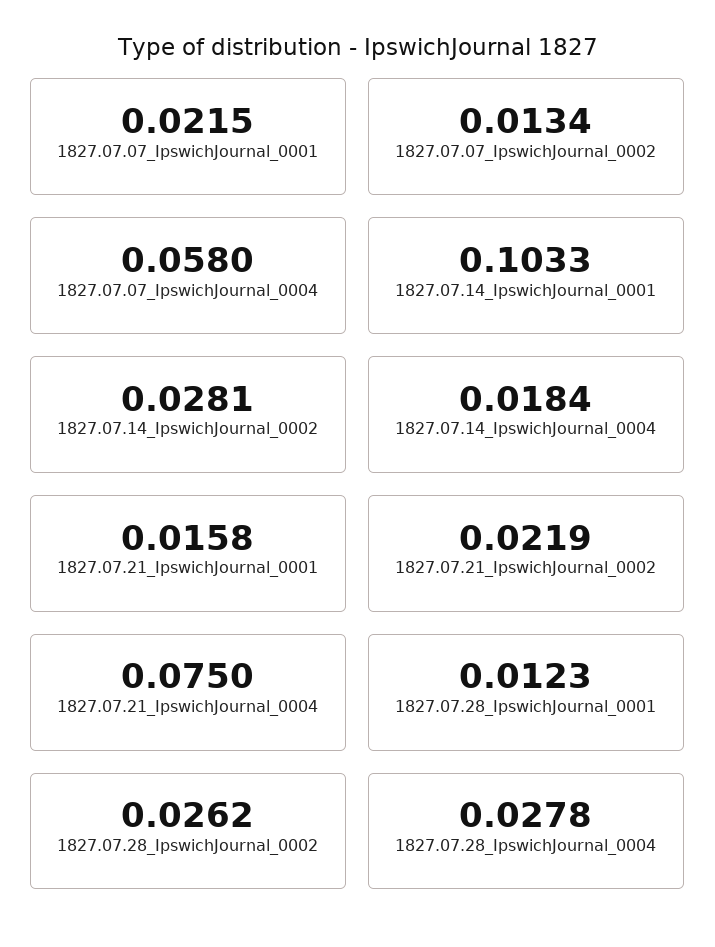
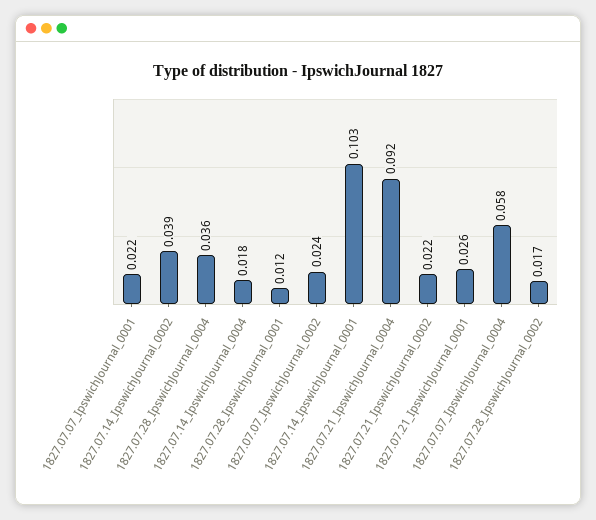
1827.07.07_IpswichJournal_0002: 0.0134 -> 0.024
1827.07.14_IpswichJournal_0002: 0.0281 -> 0.039
1827.07.21_IpswichJournal_0001: 0.0158 -> 0.026
1827.07.21_IpswichJournal_0004: 0.075 -> 0.092
1827.07.28_IpswichJournal_0002: 0.0262 -> 0.017
1827.07.28_IpswichJournal_0004: 0.0278 -> 0.036

